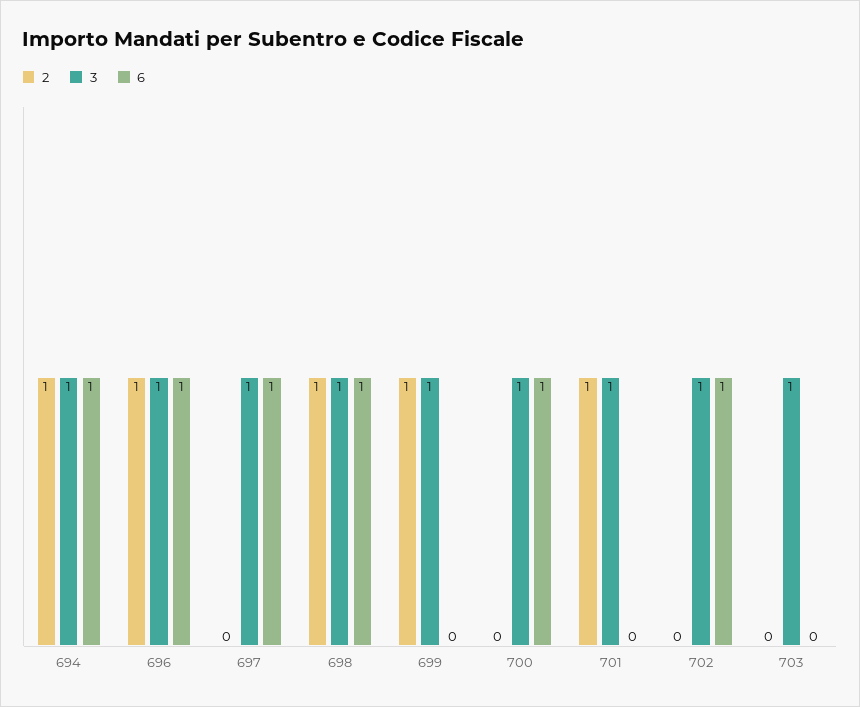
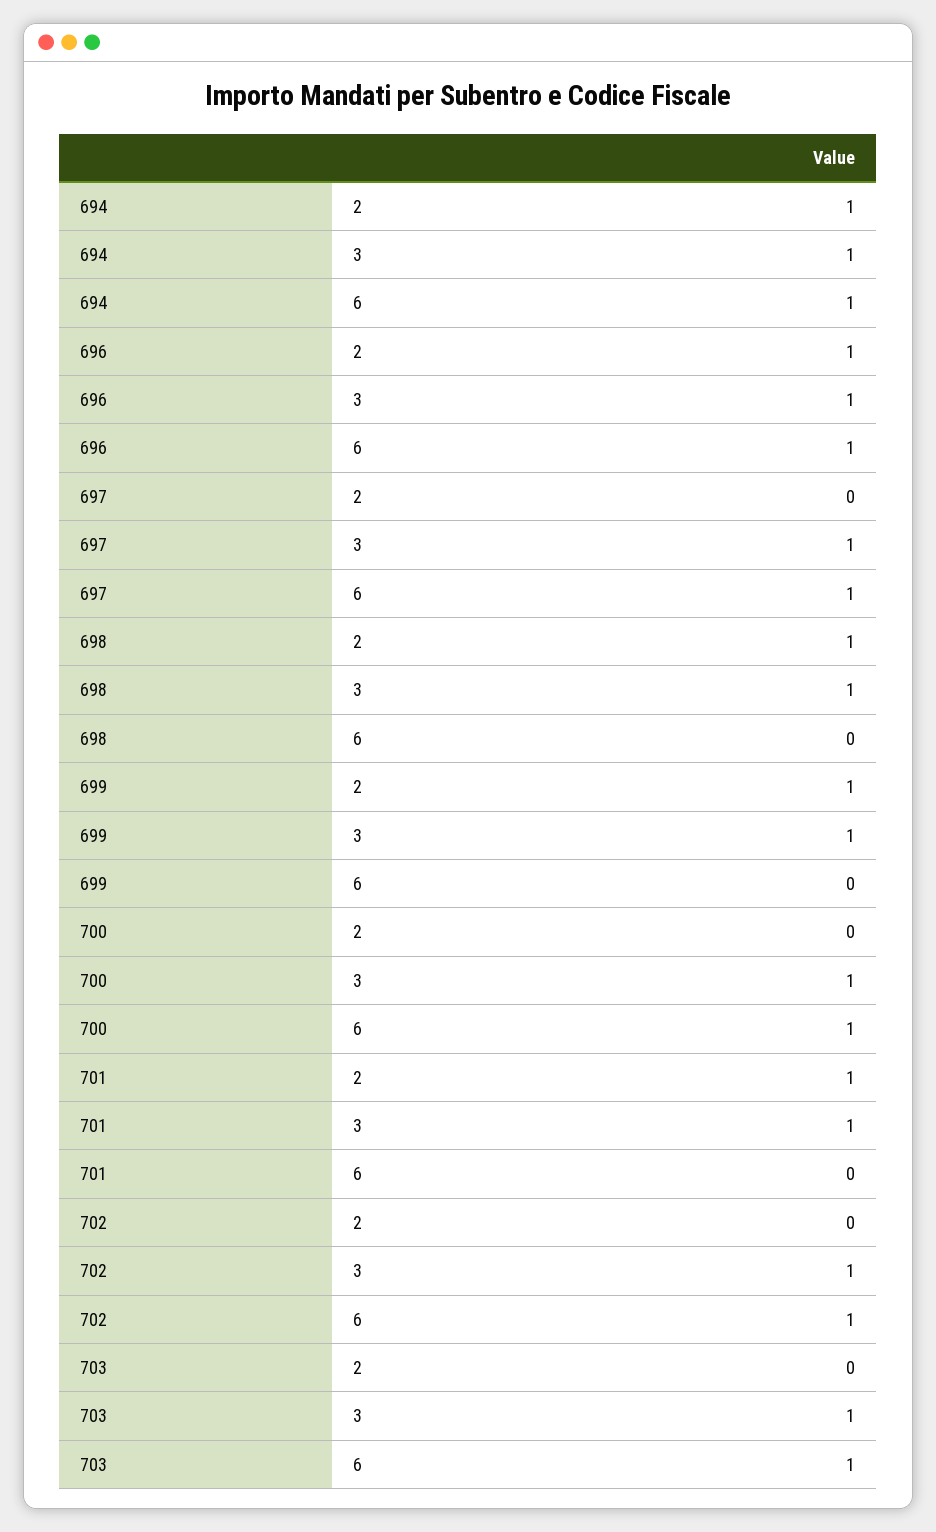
6, 698: 1 -> 0
6, 703: 0 -> 1

